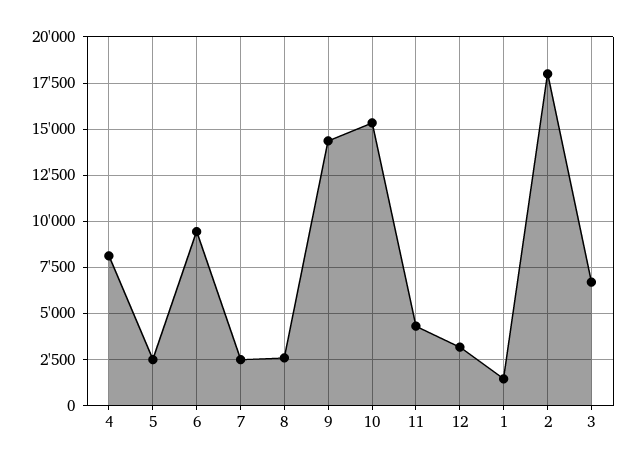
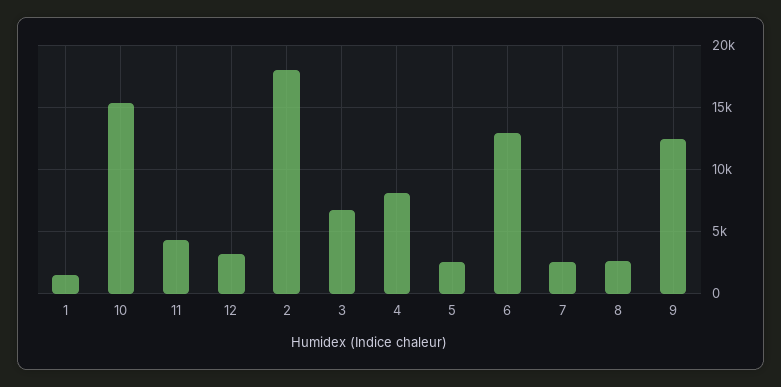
6: 9500 -> 13000
9: 14500 -> 12500

